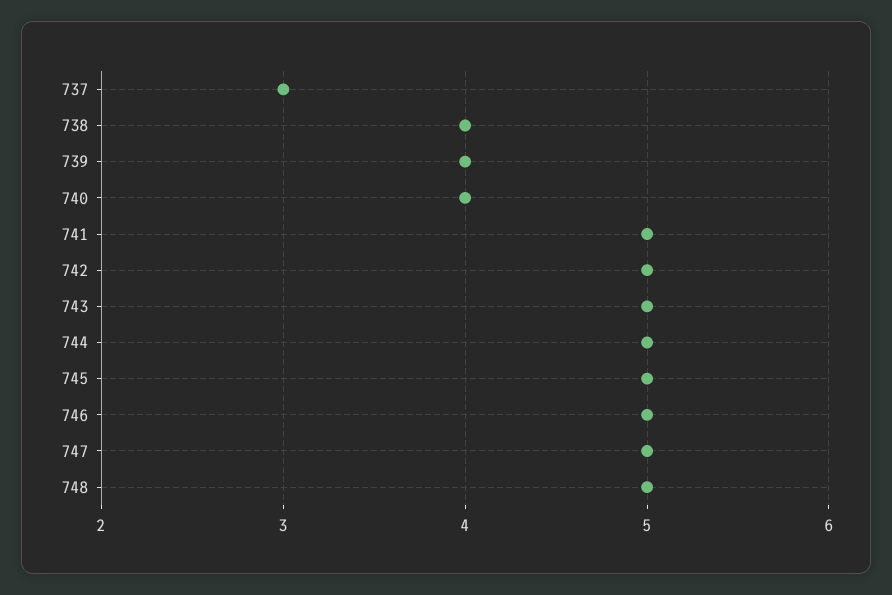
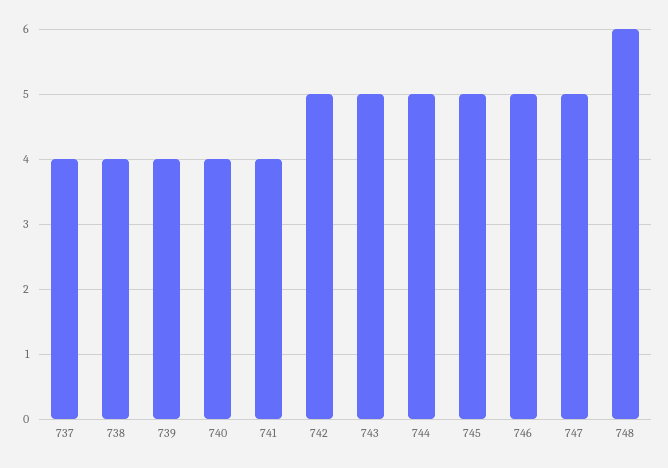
737: 3 -> 4
741: 5 -> 4
748: 5 -> 6

